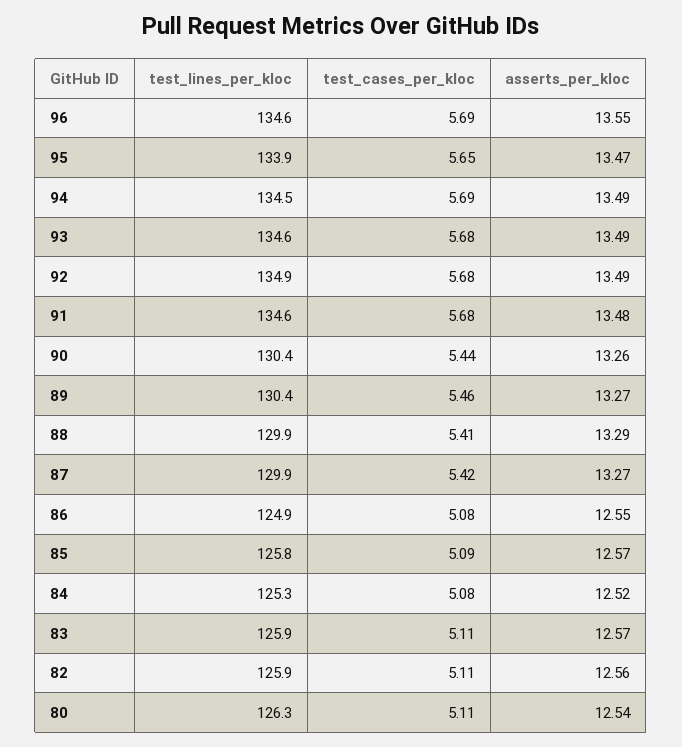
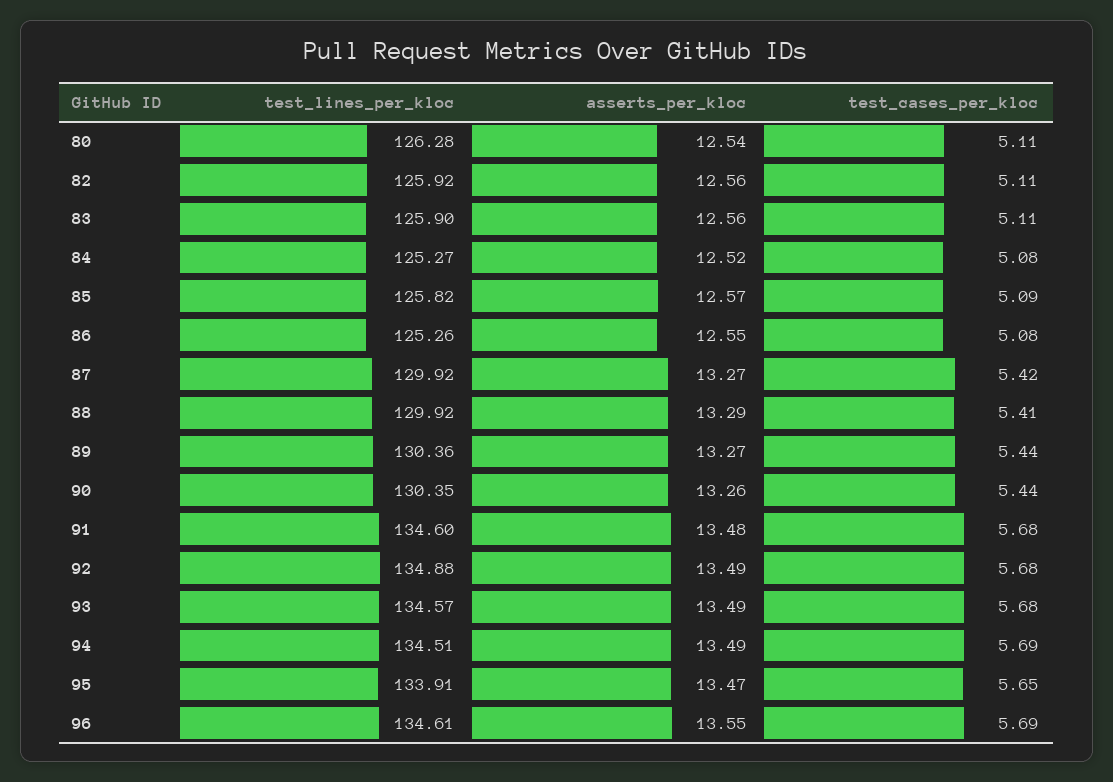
test_cases_per_kloc, 89: 5.46 -> 5.44
test_lines_per_kloc, 86: 124.9 -> 125.26
asserts_per_kloc, 83: 12.57 -> 12.56

